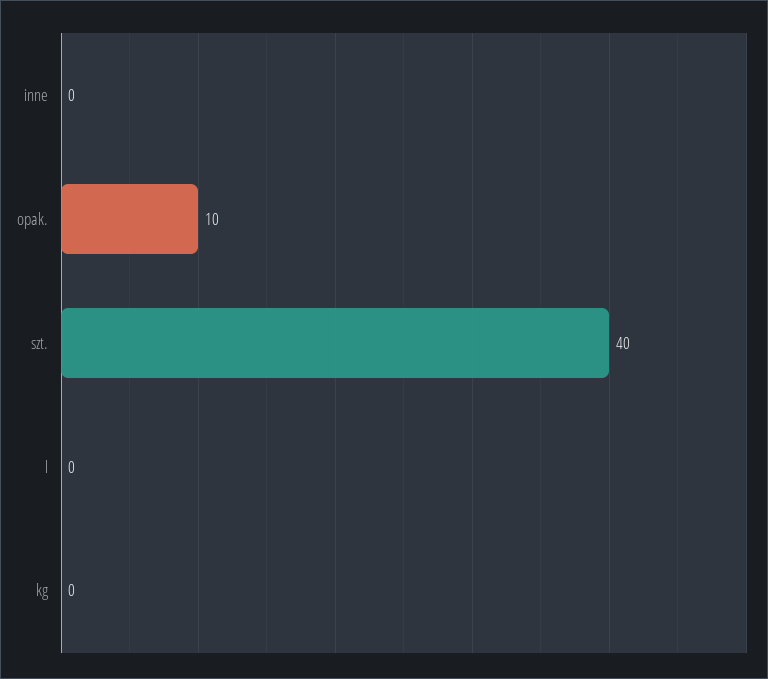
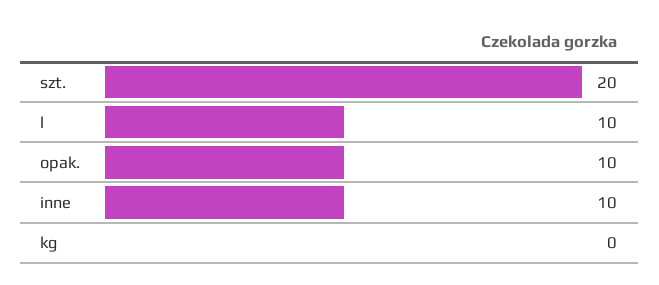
inne: 0 -> 10
szt.: 40 -> 20
l: 0 -> 10

